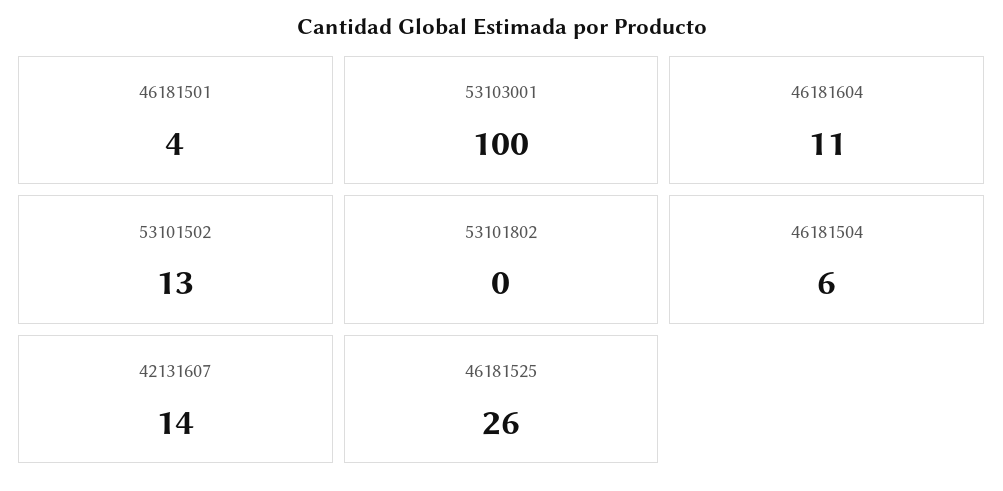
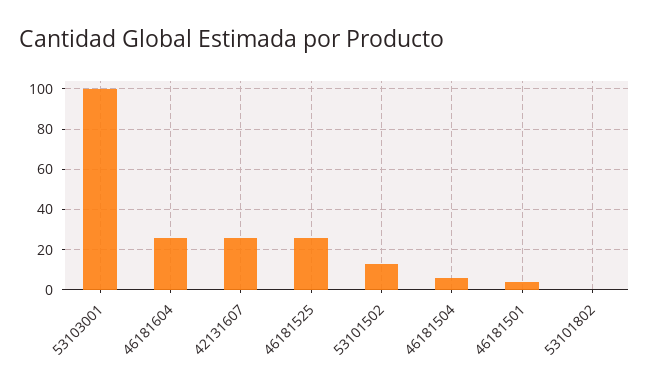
46181604: 11 -> 25
42131607: 14 -> 25

